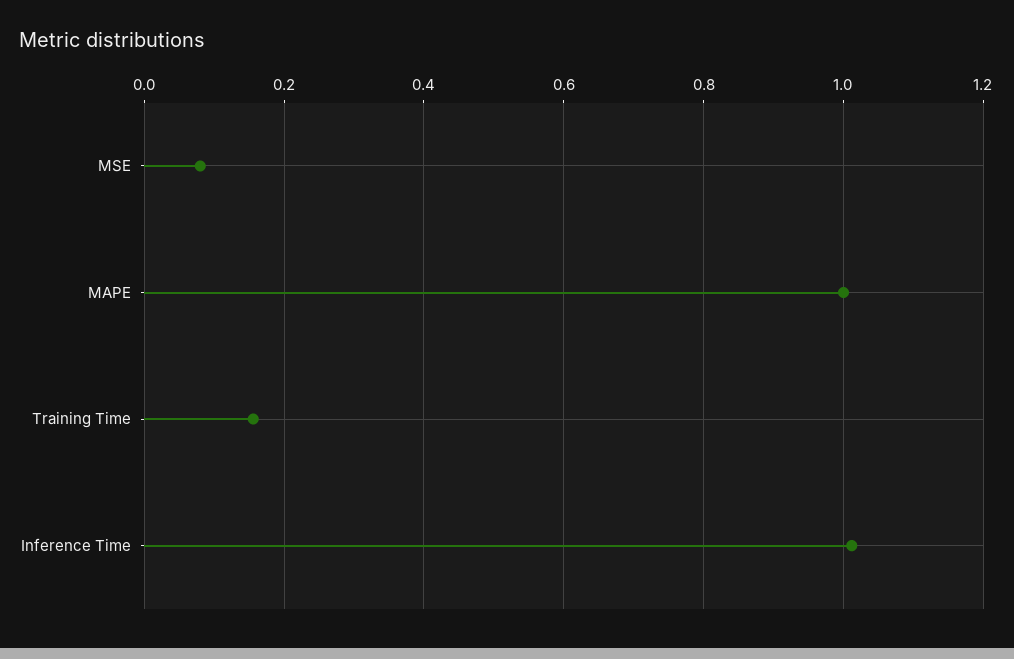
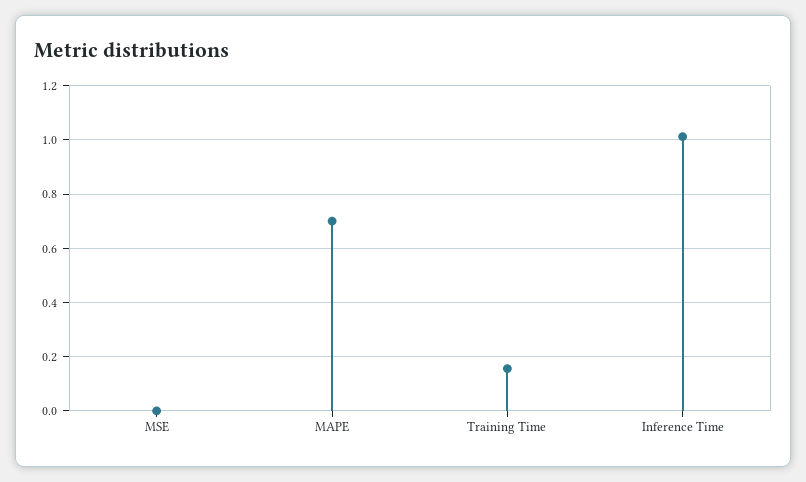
MSE: 0.08 -> 0
MAPE: 1 -> 0.7

